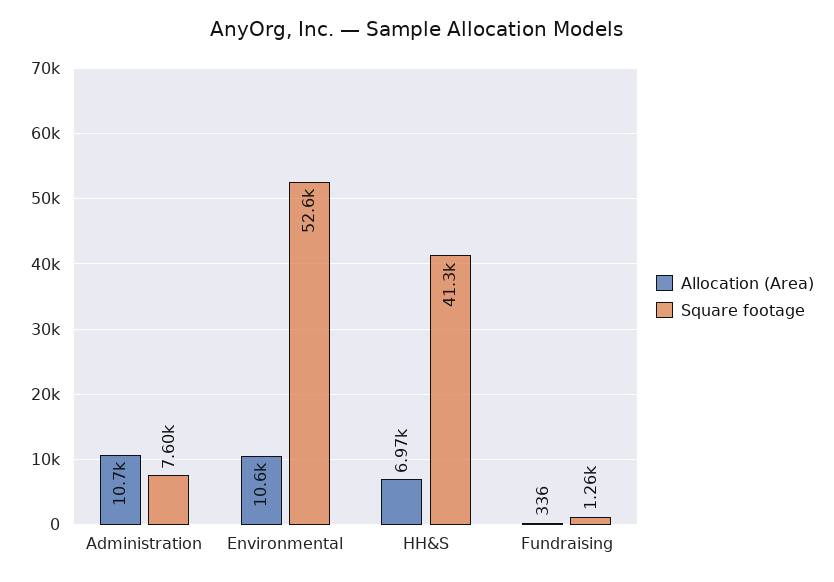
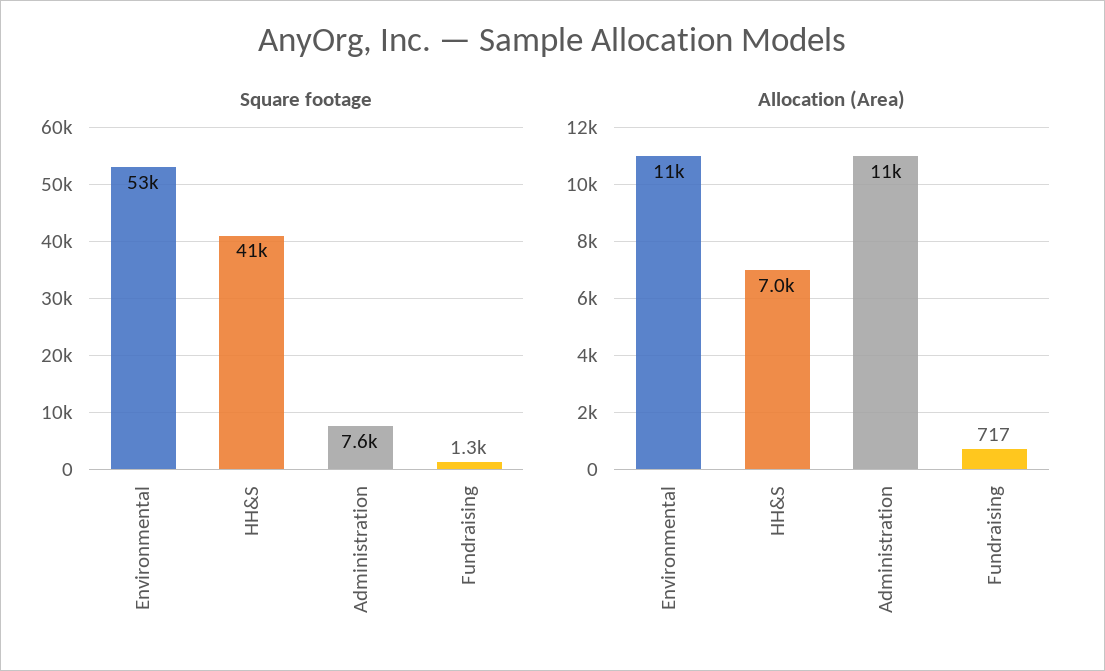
Allocation (Area), Fundraising: 336 -> 717

